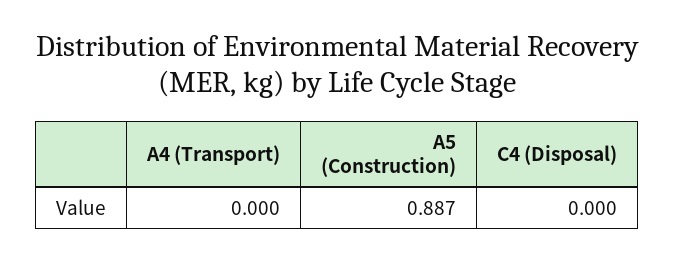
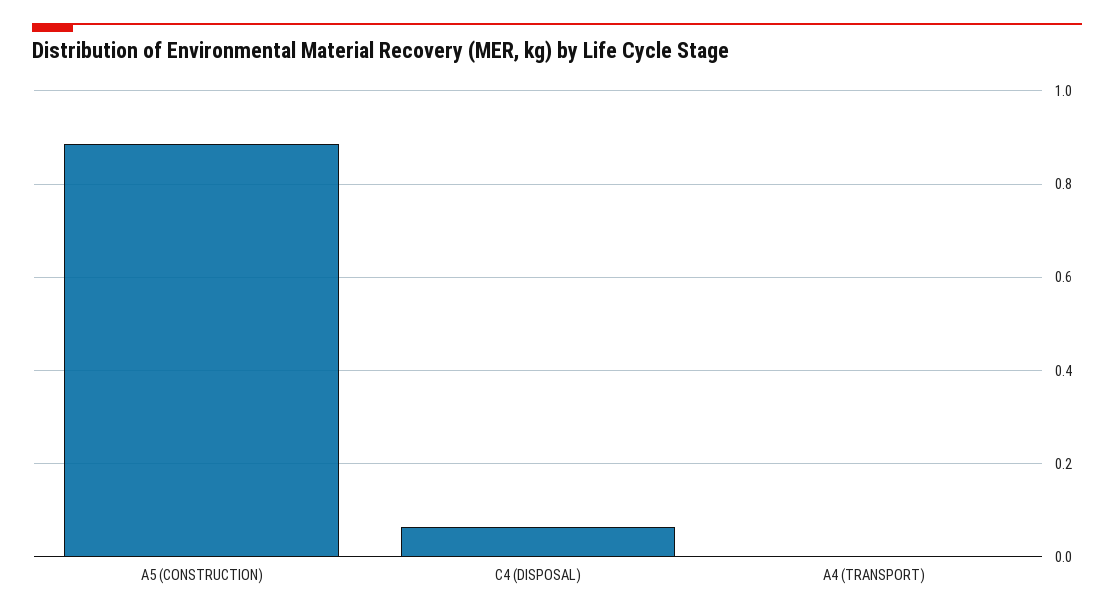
C4 (Disposal): 0 -> 0.06

